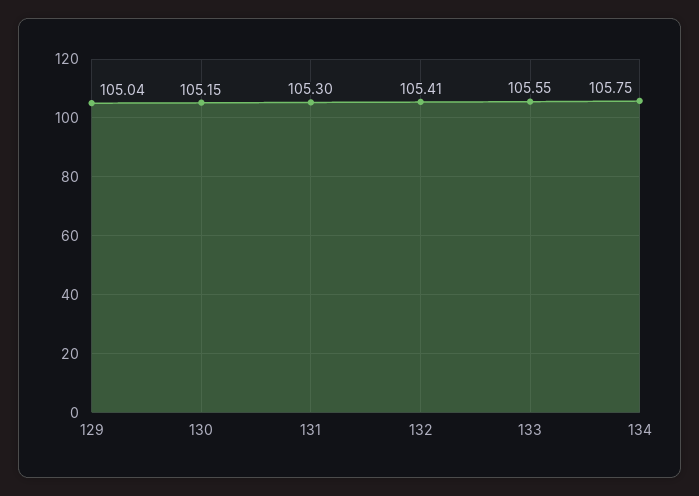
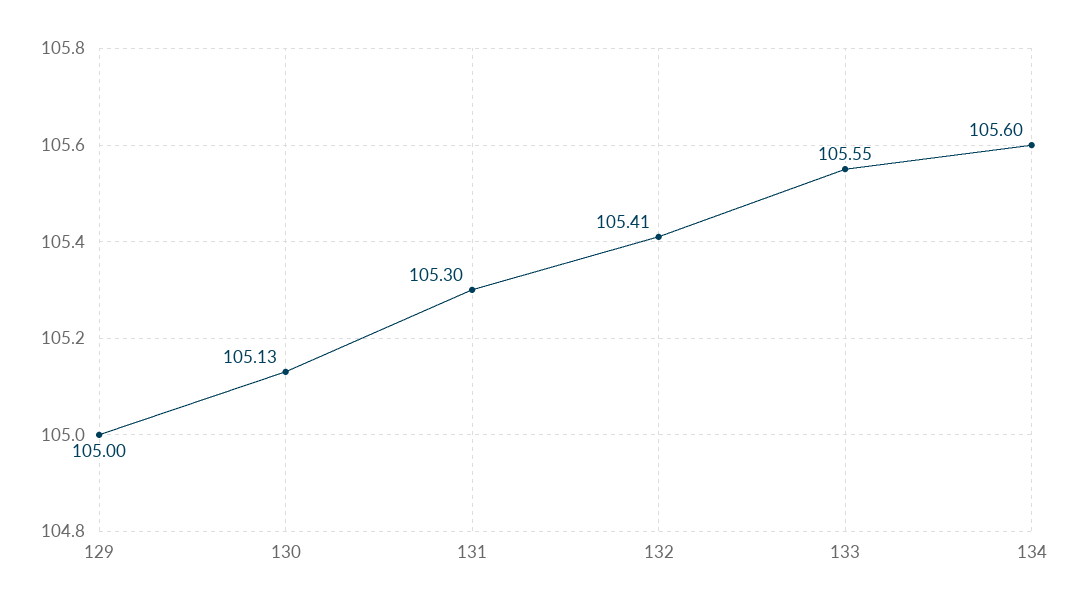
129: 105.04 -> 105
130: 105.15 -> 105.13
134: 105.75 -> 105.6

